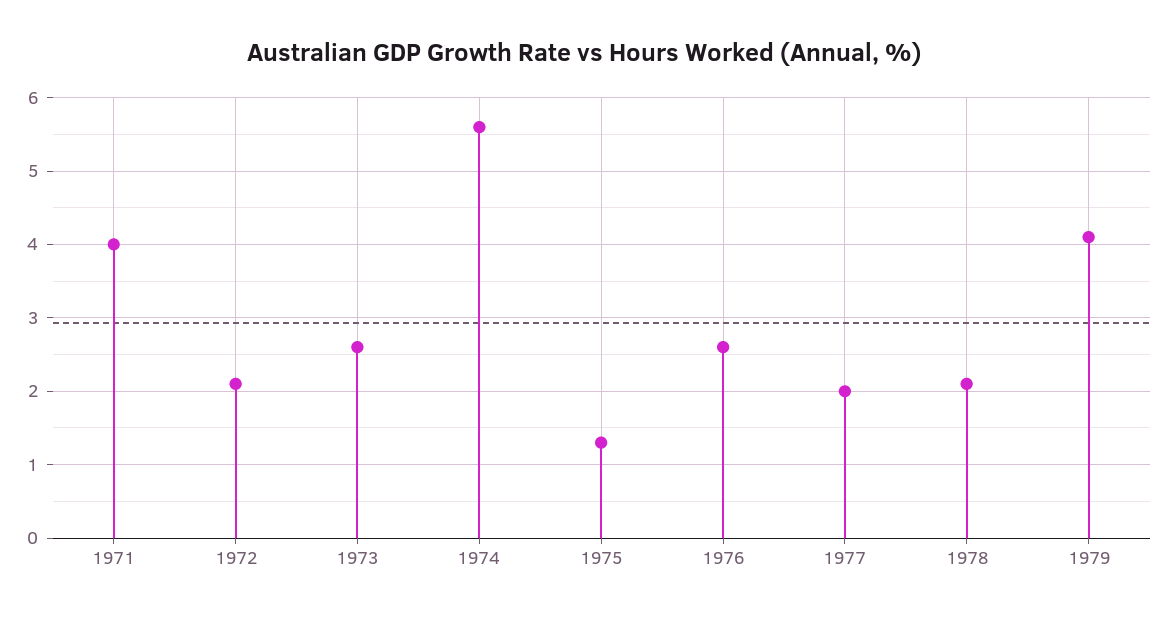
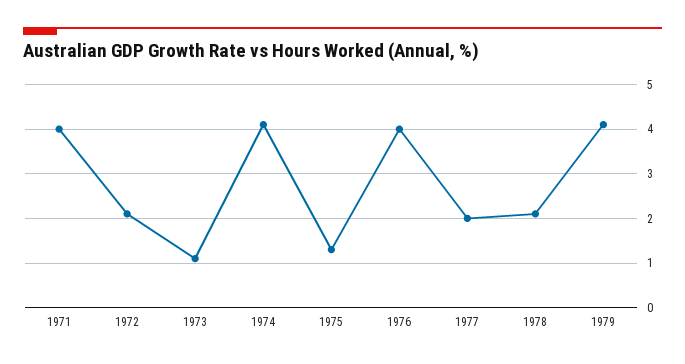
1973: 2.6 -> 1
1974: 5.6 -> 4
1976: 2.6 -> 4

